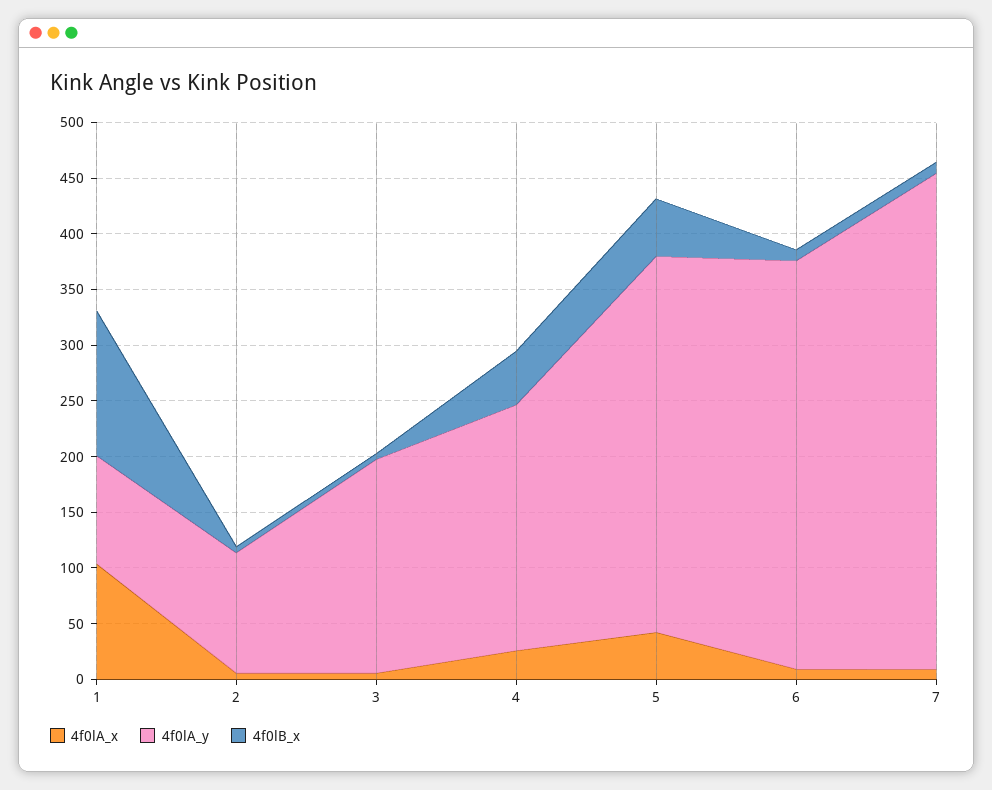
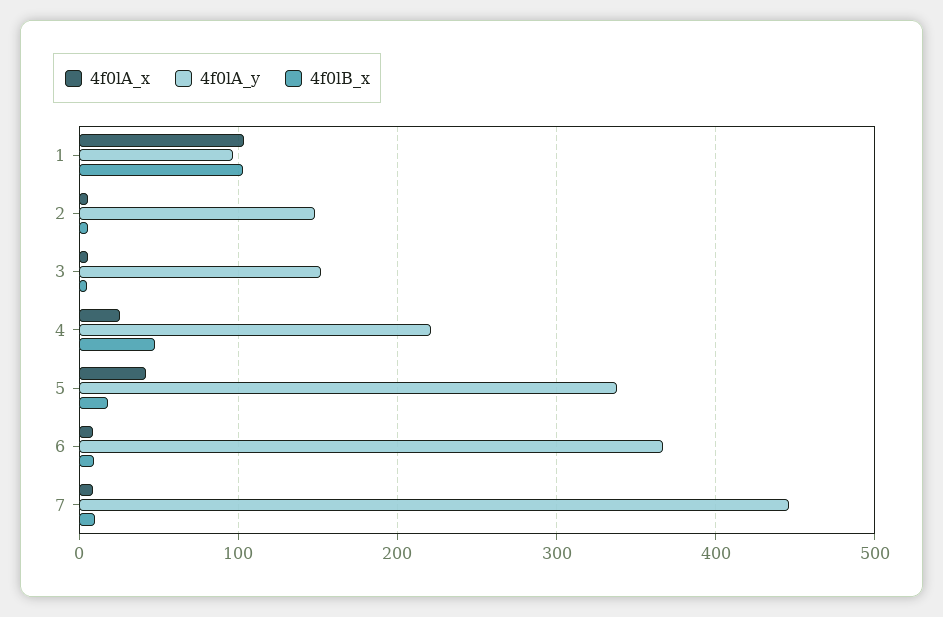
4f0lB_x, 1: 130 -> 100
4f0lA_y, 2: 110 -> 150
4f0lA_y, 3: 190 -> 150
4f0lB_x, 5: 50 -> 20

